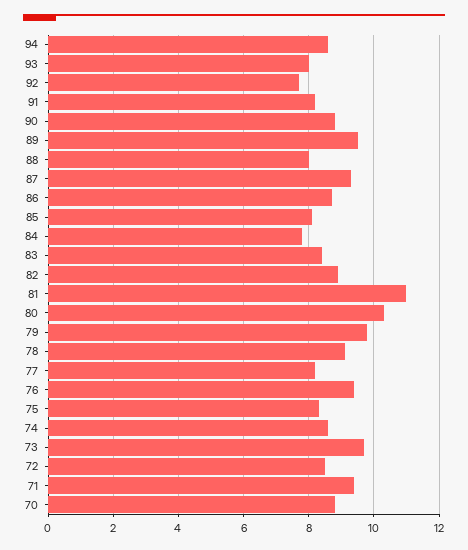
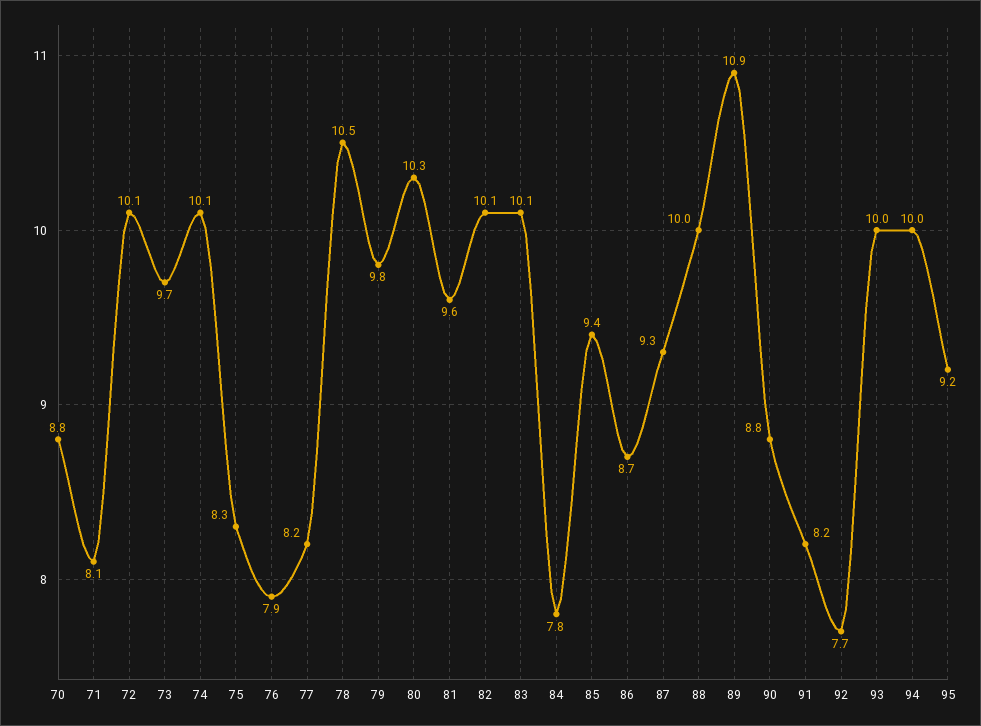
94: 8.5 -> 10
93: 8 -> 10
89: 9.5 -> 10.9
88: 8 -> 10
85: 8 -> 9.4
83: 8.5 -> 10.1
82: 9 -> 10.1
81: 11 -> 9.6
78: 9 -> 10.5
76: 9.5 -> 7.9
74: 8.5 -> 10.1
72: 8.5 -> 10.1
71: 9.5 -> 8.1
95: none -> 9.2

